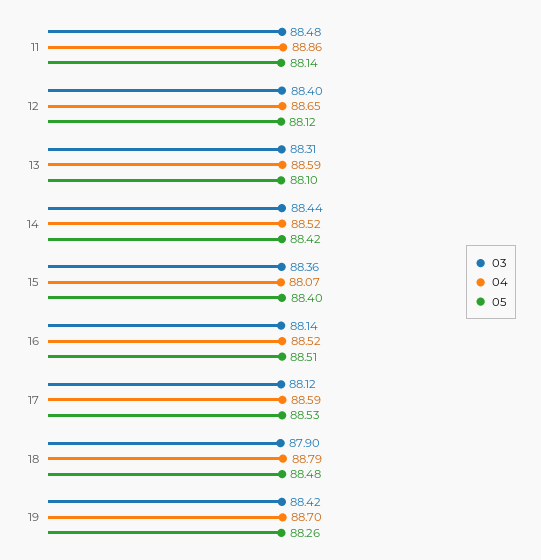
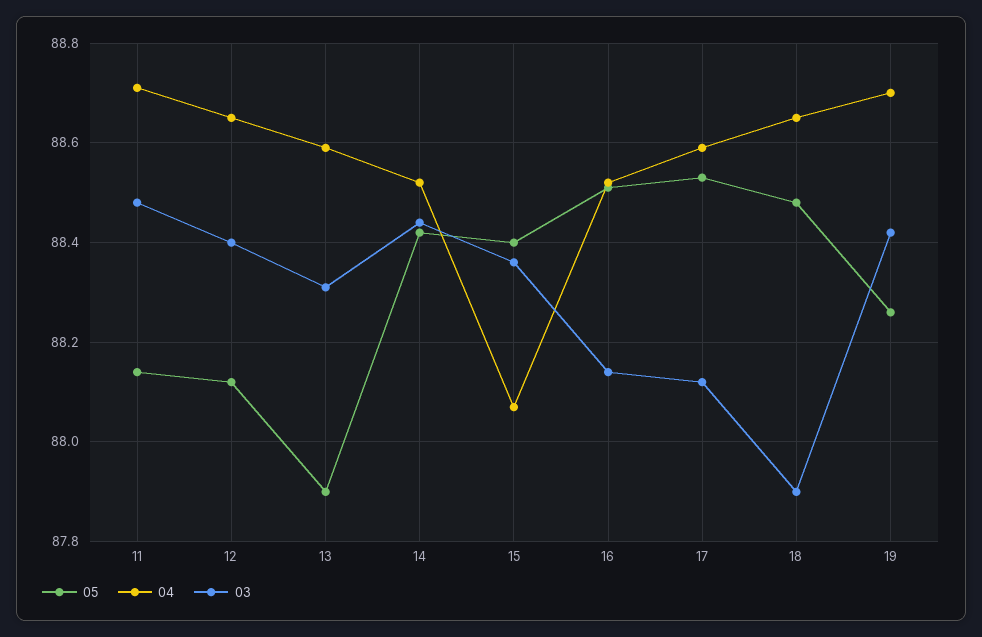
04, 11: 88.86 -> 88.7
05, 13: 88.1 -> 87.9
04, 18: 88.79 -> 88.65

